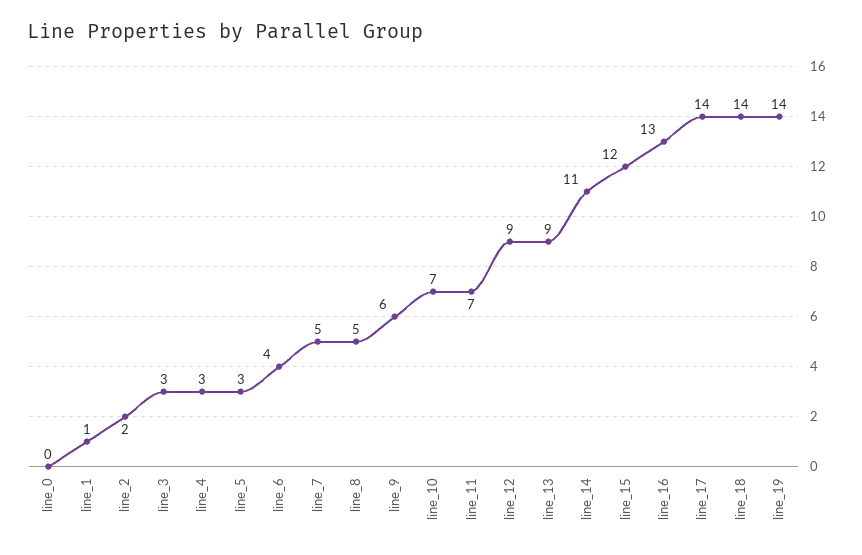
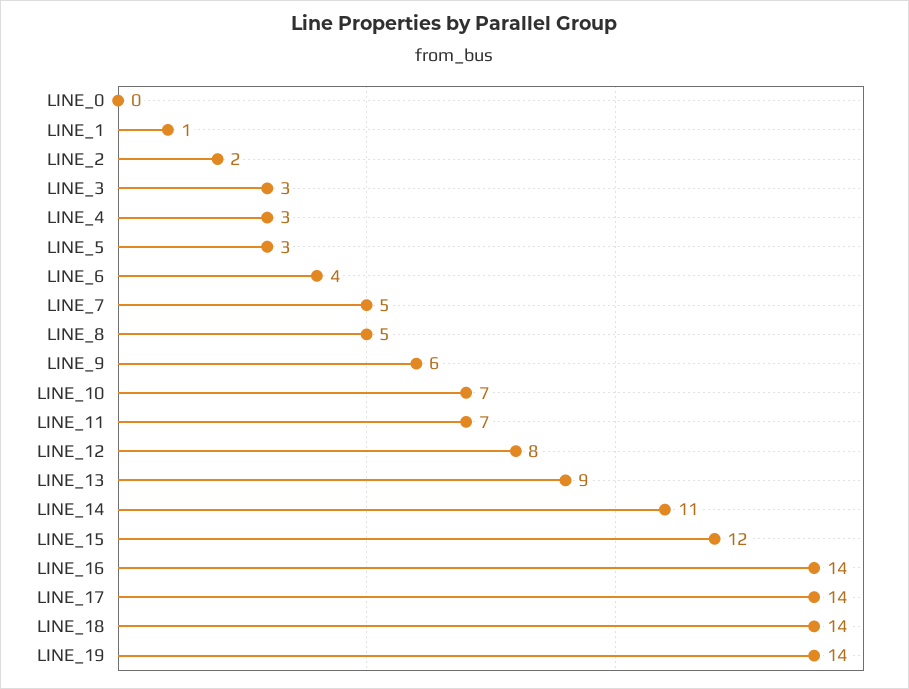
line_12: 9 -> 8
line_16: 13 -> 14

